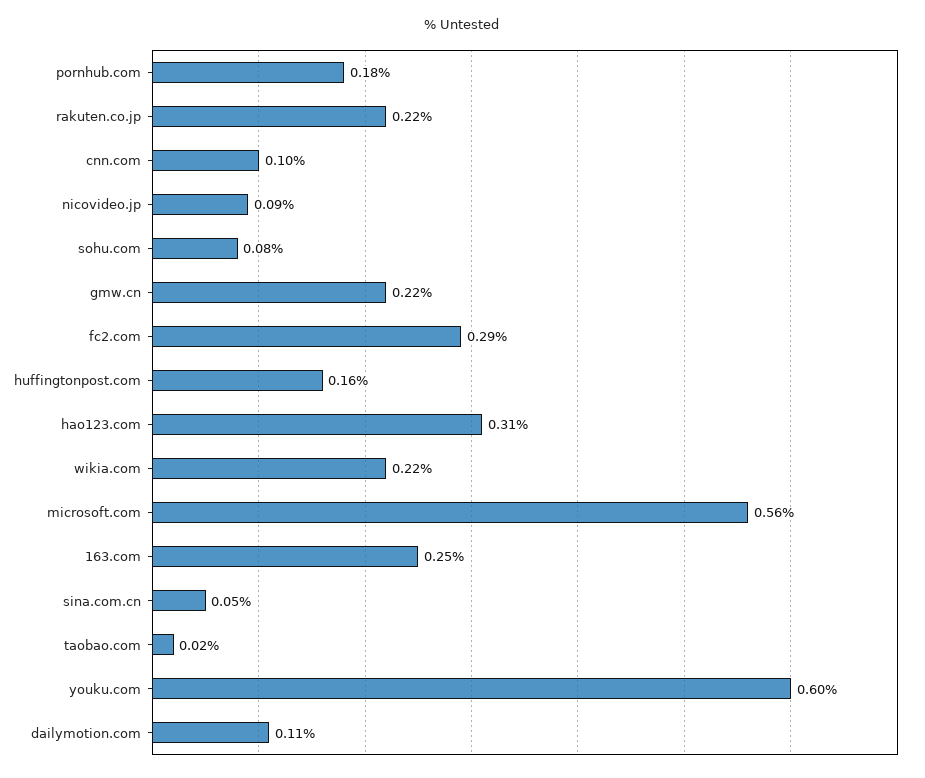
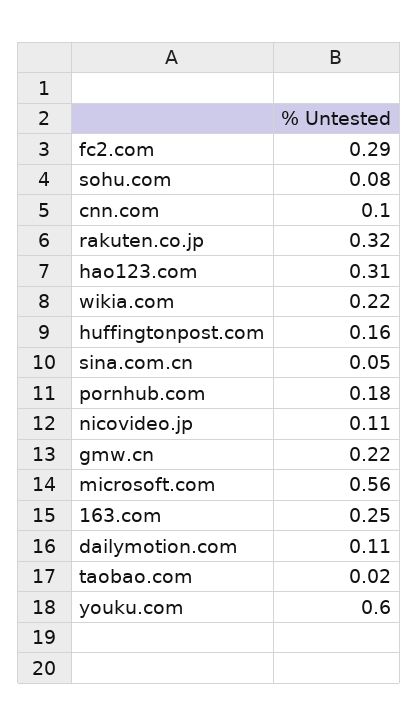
rakuten.co.jp: 0.22 -> 0.32
nicovideo.jp: 0.09 -> 0.11

